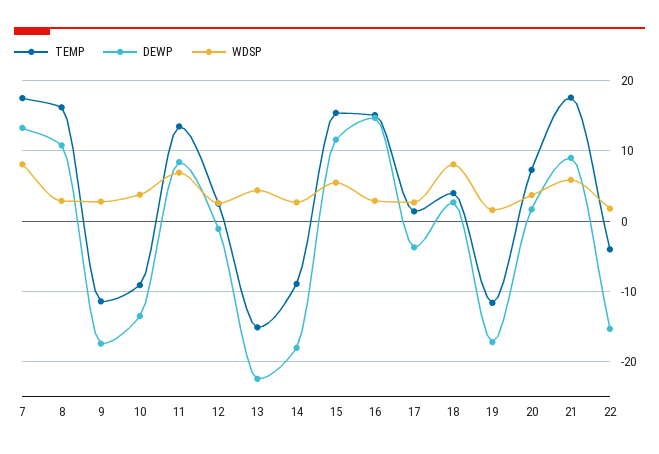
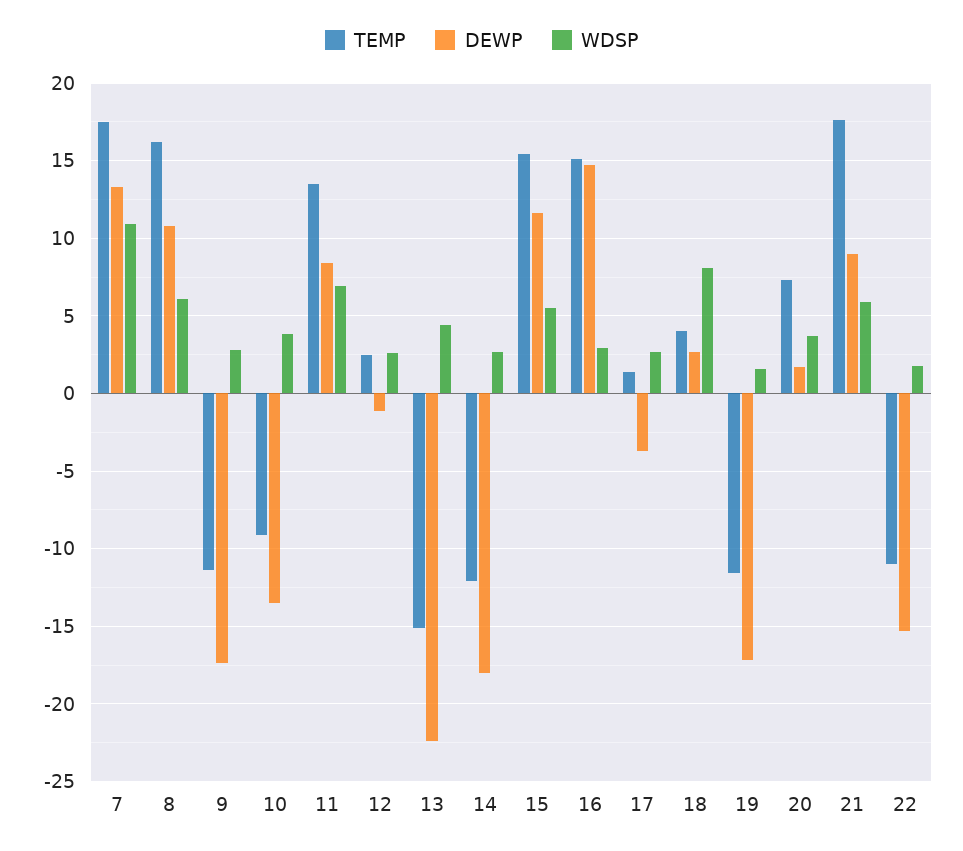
WDSP, 7: 8 -> 11
WDSP, 8: 3 -> 6
TEMP, 14: -9 -> -12
TEMP, 22: -4 -> -11

